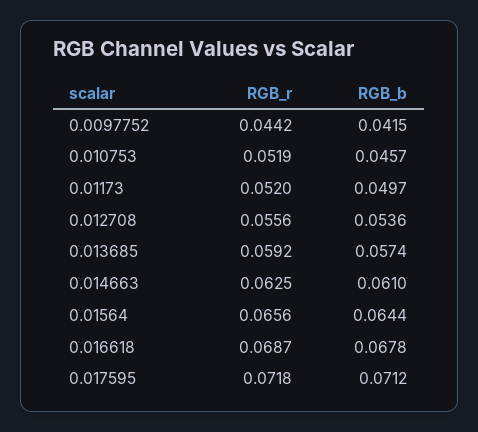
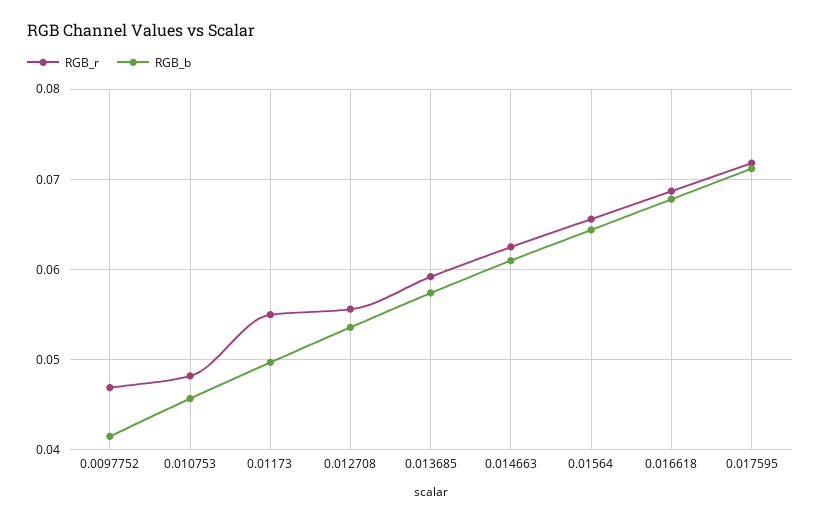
RGB_r, 0.0097752: 0.0442 -> 0.047
RGB_r, 0.010753: 0.0519 -> 0.048
RGB_r, 0.01173: 0.052 -> 0.055

